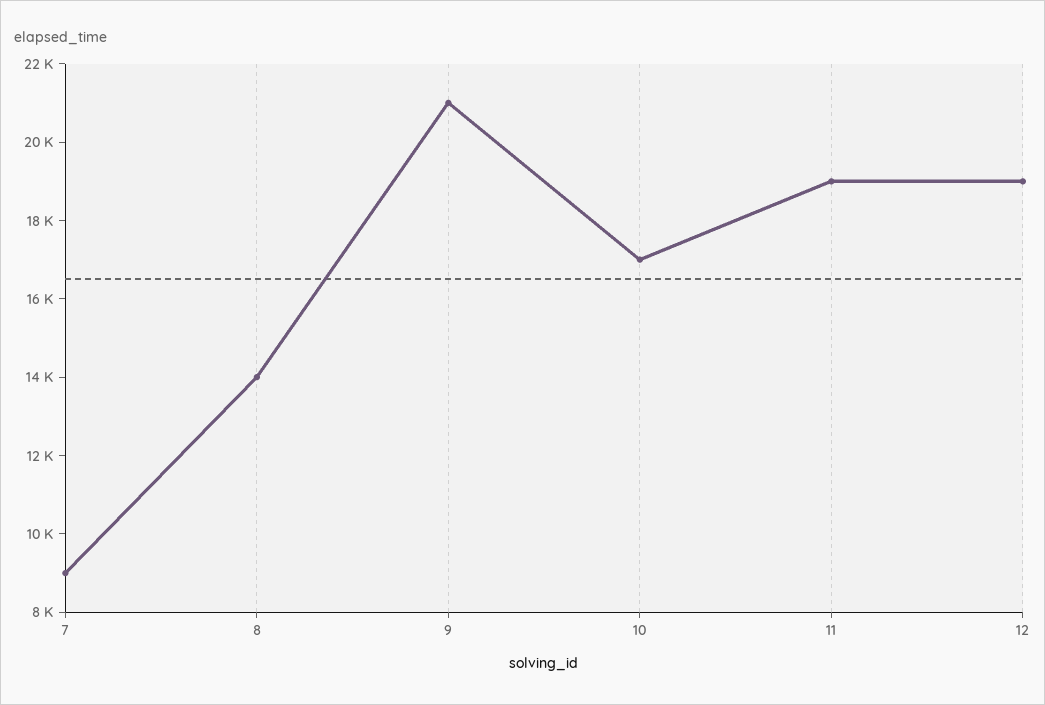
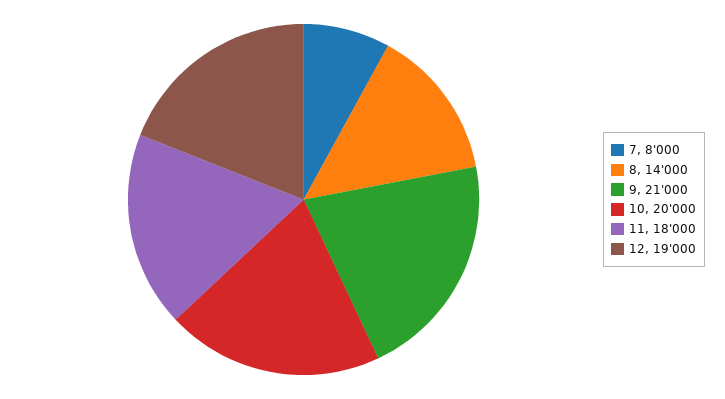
7: 9000 -> 8000
10: 17000 -> 20000
11: 19000 -> 18000

